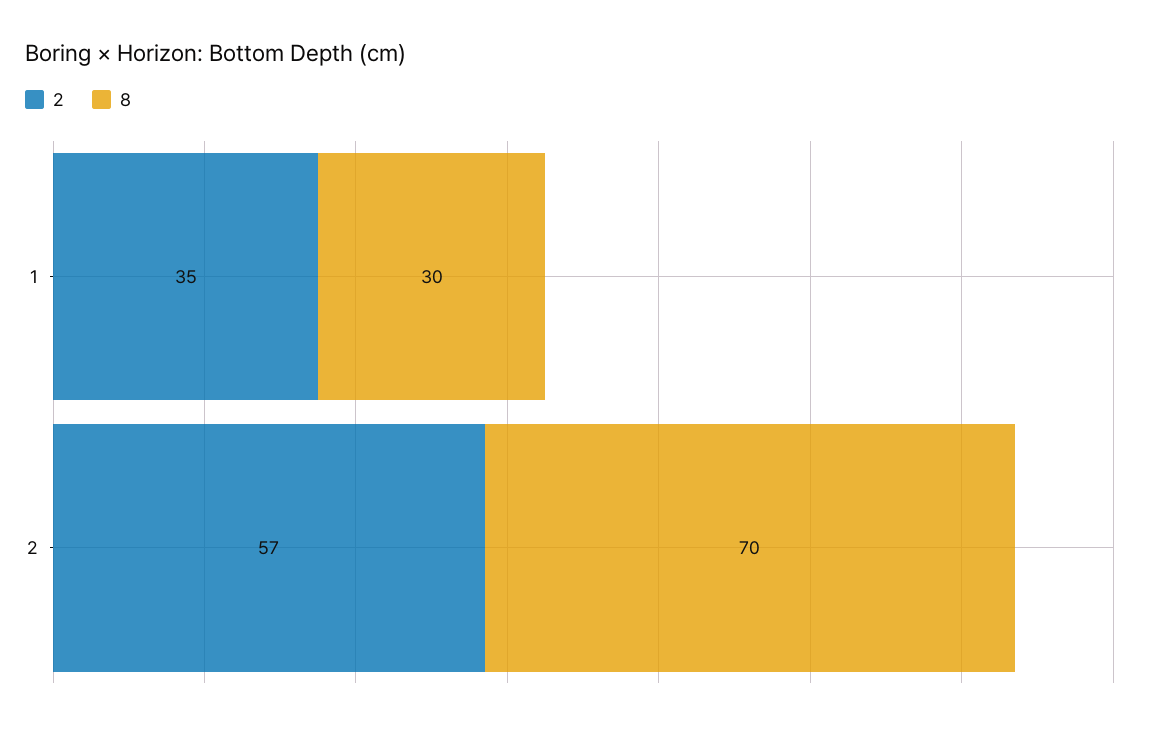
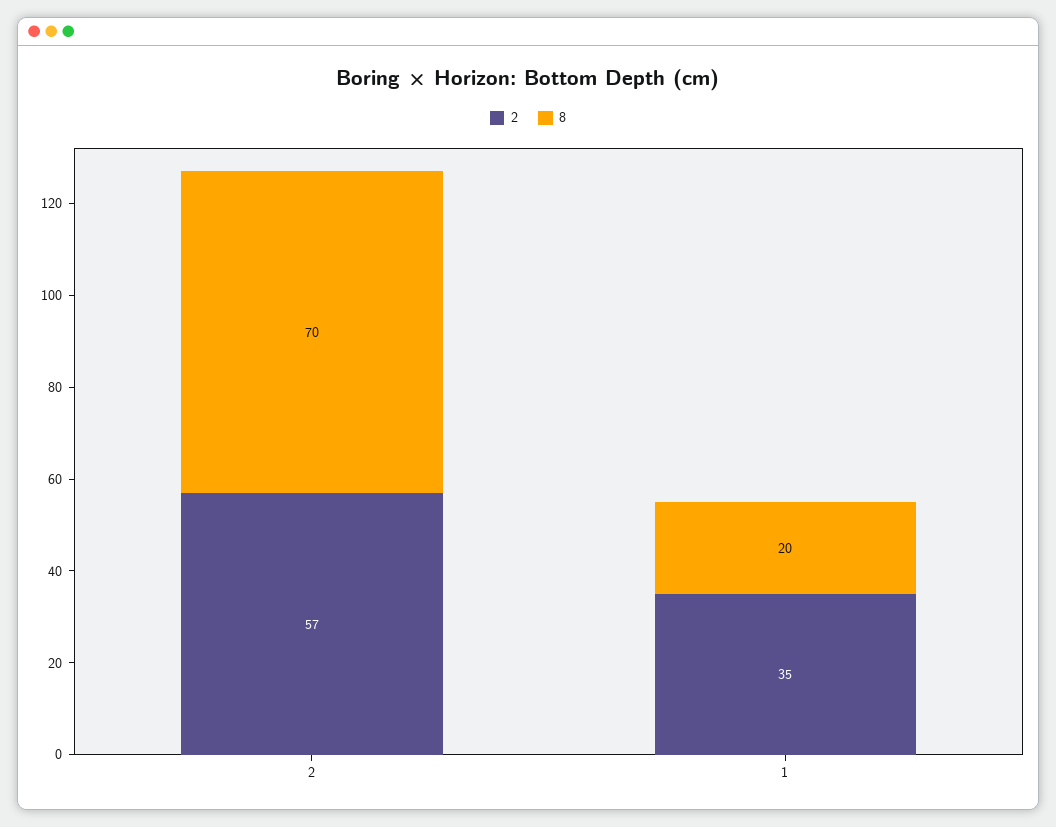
8, 1: 30 -> 20

